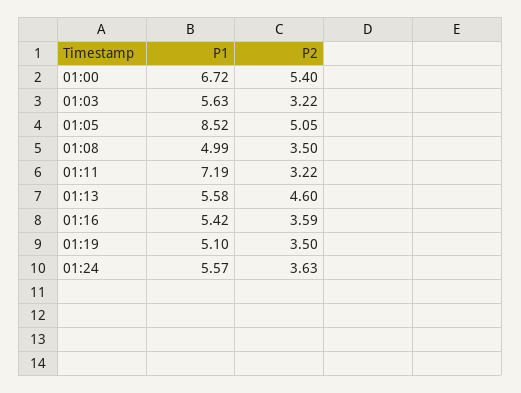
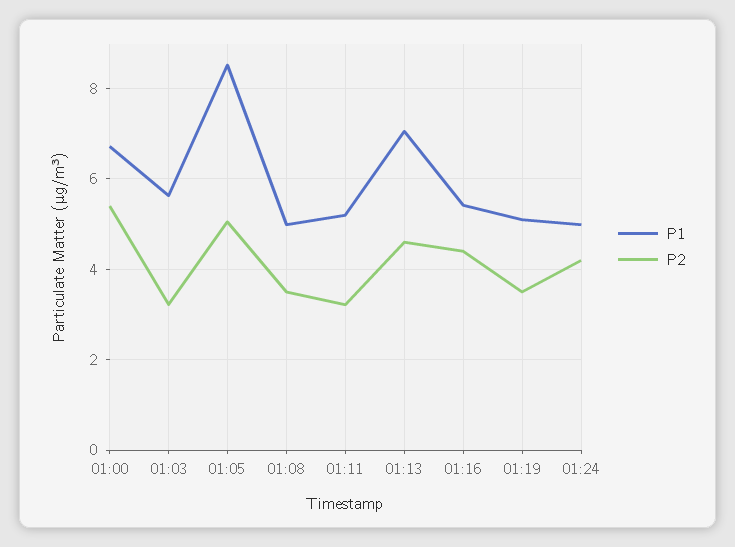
P1, 01:11: 7.19 -> 5.2
P1, 01:13: 5.58 -> 7
P2, 01:16: 3.59 -> 4.4
P1, 01:24: 5.57 -> 5
P2, 01:24: 3.63 -> 4.2

